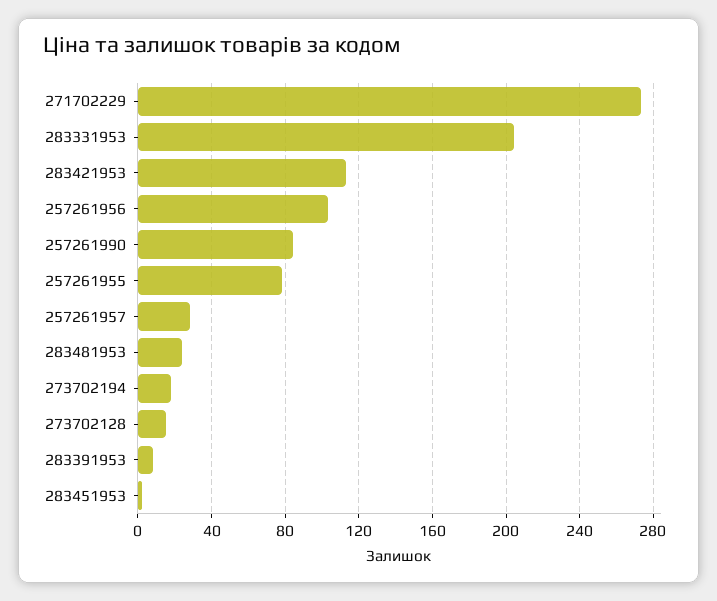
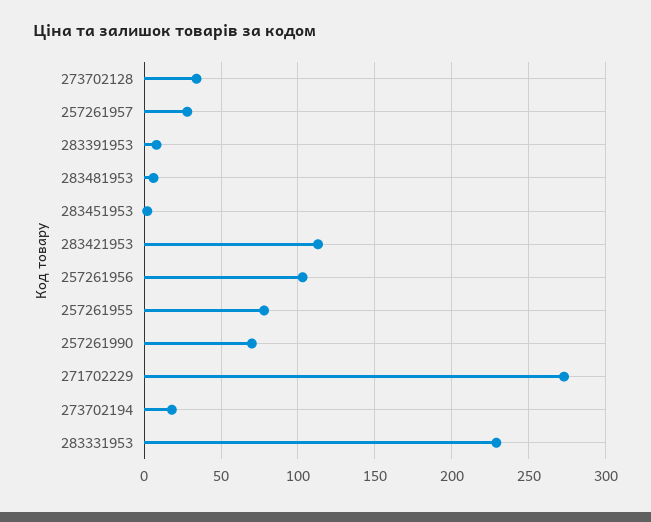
283331953: 205 -> 230
257261990: 85 -> 70
283481953: 25 -> 5
273702128: 15 -> 35

